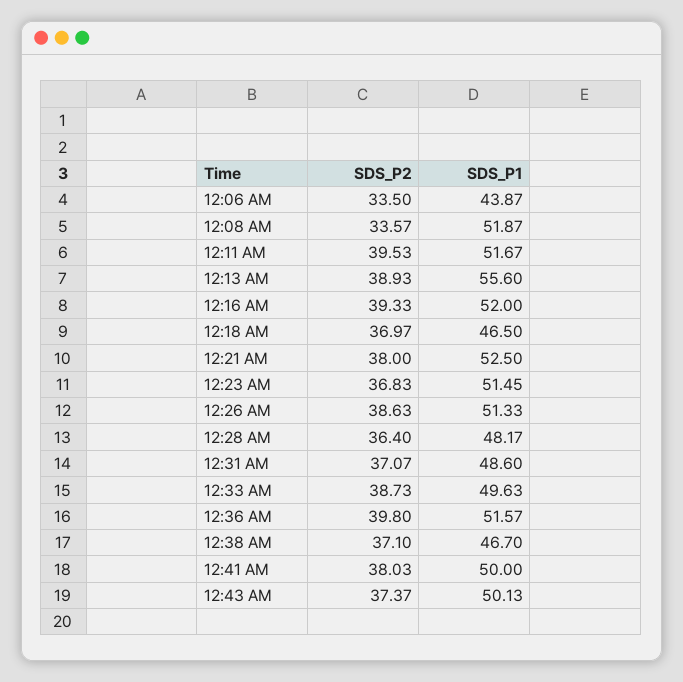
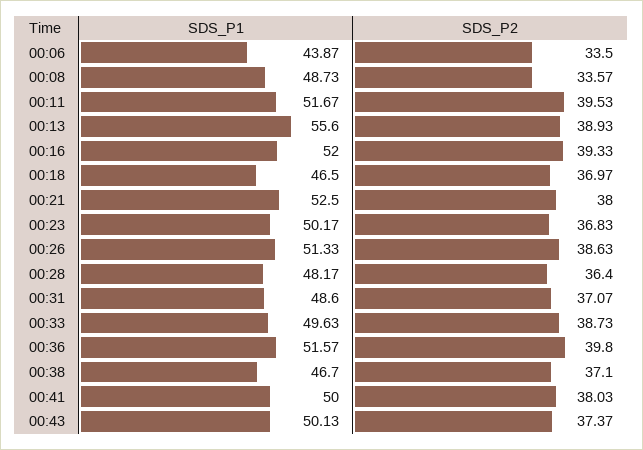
SDS_P1, 12:08 AM: 51.87 -> 48.73
SDS_P1, 12:23 AM: 51.45 -> 50.17

